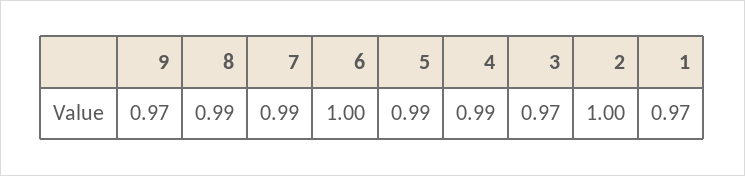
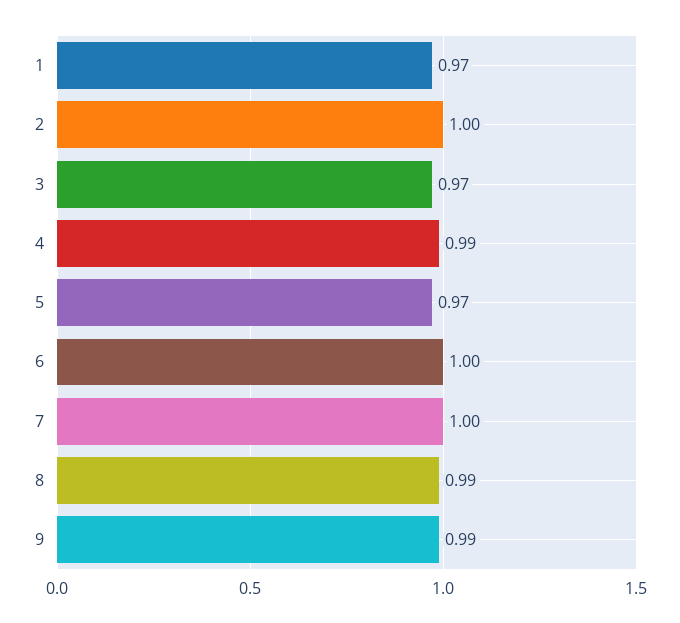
9: 0.97 -> 0.99
7: 0.99 -> 1
5: 0.99 -> 0.97

